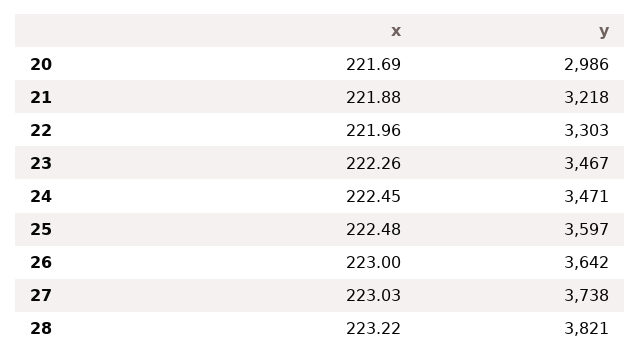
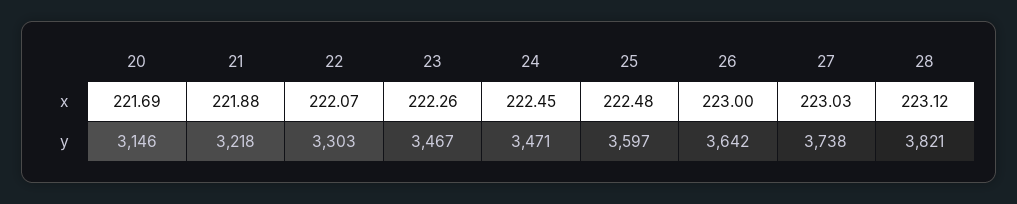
y, 20: 2986 -> 3146
x, 22: 221.96 -> 222.07
x, 28: 223.22 -> 223.12

